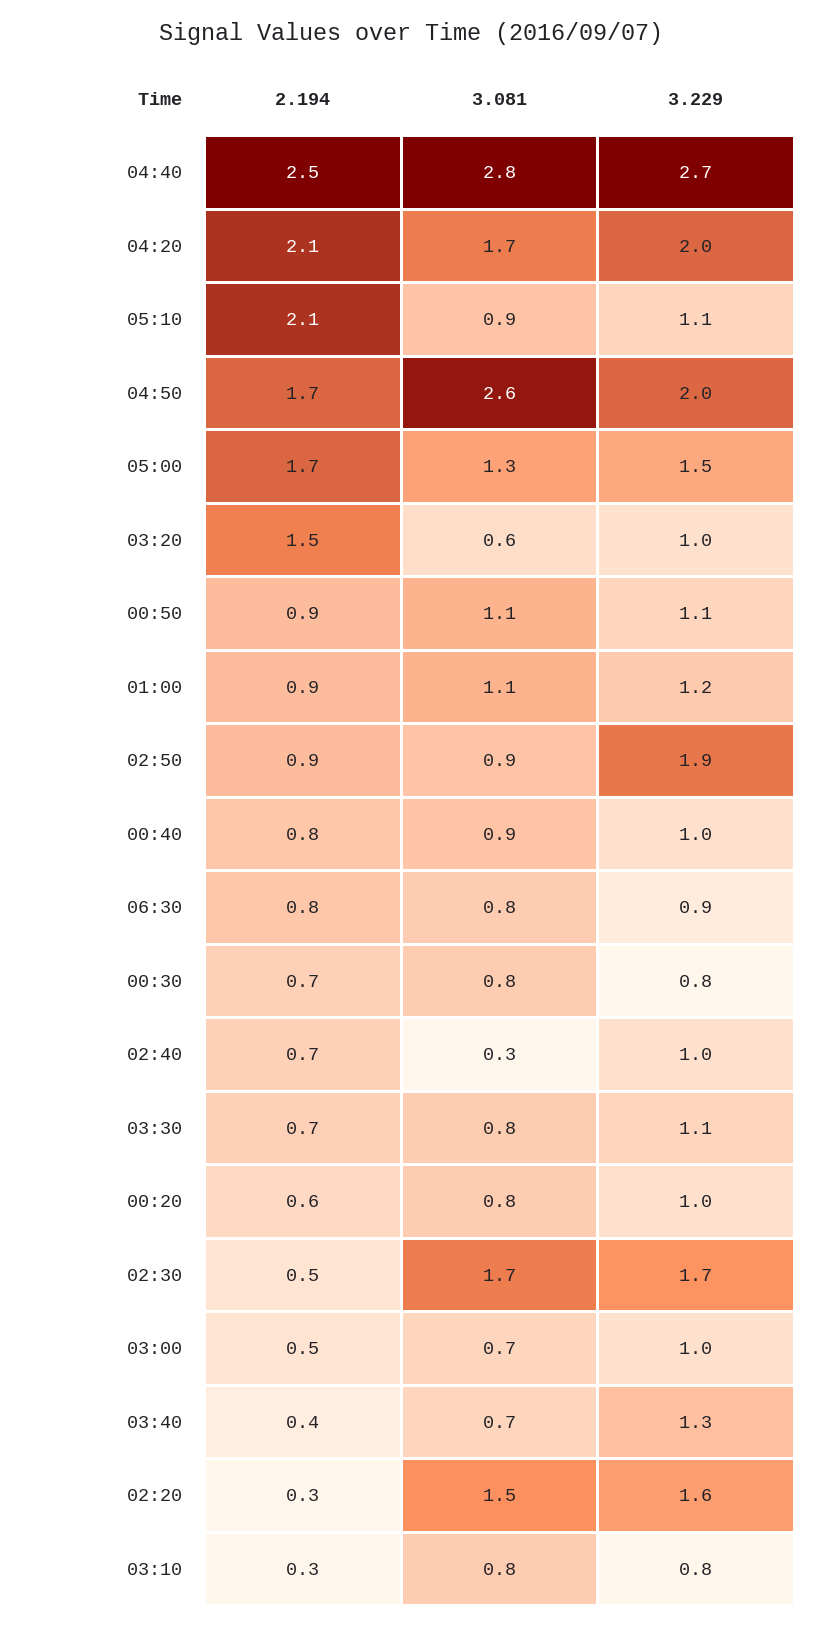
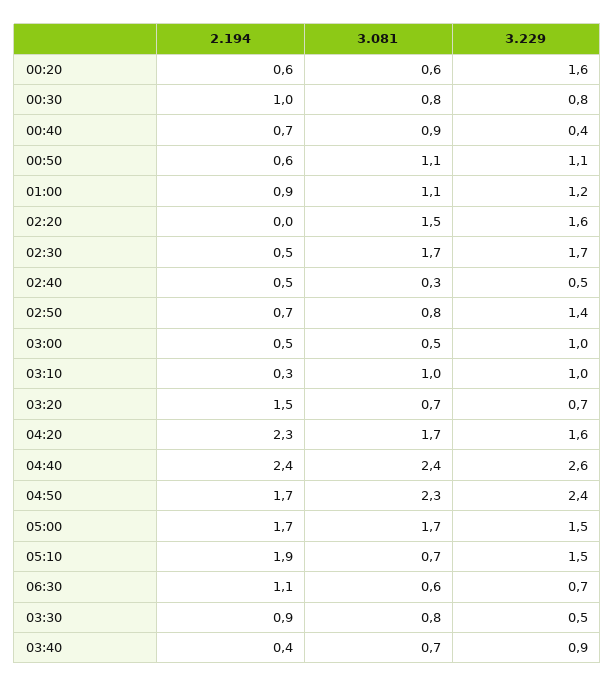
2.194, 04:40: 2.5 -> 2.4
3.081, 04:40: 2.8 -> 2.4
3.229, 04:40: 2.7 -> 2.6
2.194, 04:20: 2.1 -> 2.3
3.229, 04:20: 2 -> 1.6
2.194, 05:10: 2.1 -> 1.9
3.081, 05:10: 0.9 -> 0.7
3.229, 05:10: 1.1 -> 1.5
3.081, 04:50: 2.6 -> 2.3
3.229, 04:50: 2 -> 2.4
3.081, 05:00: 1.3 -> 1.7
3.081, 03:20: 0.6 -> 0.7
3.229, 03:20: 1 -> 0.7
2.194, 00:50: 0.9 -> 0.6
2.194, 02:50: 0.9 -> 0.7
3.081, 02:50: 0.9 -> 0.8
3.229, 02:50: 1.9 -> 1.4
2.194, 00:40: 0.8 -> 0.7
3.229, 00:40: 1 -> 0.4
2.194, 06:30: 0.8 -> 1.1
3.081, 06:30: 0.8 -> 0.6
3.229, 06:30: 0.9 -> 0.7
2.194, 00:30: 0.7 -> 1
2.194, 02:40: 0.7 -> 0.5
3.229, 02:40: 1 -> 0.5
2.194, 03:30: 0.7 -> 0.9
3.229, 03:30: 1.1 -> 0.5
3.081, 00:20: 0.8 -> 0.6
3.229, 00:20: 1 -> 1.6
3.081, 03:00: 0.7 -> 0.5
3.229, 03:40: 1.3 -> 0.9
2.194, 02:20: 0.3 -> 0
3.081, 03:10: 0.8 -> 1
3.229, 03:10: 0.8 -> 1

